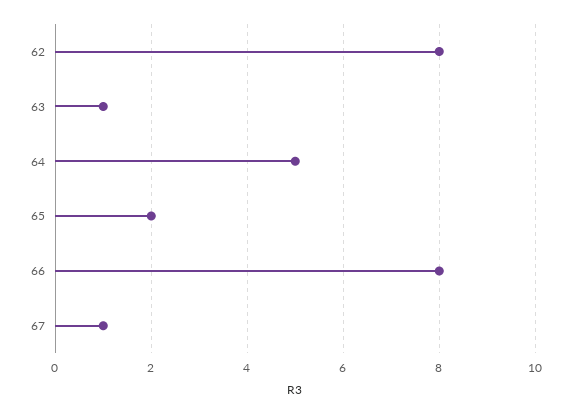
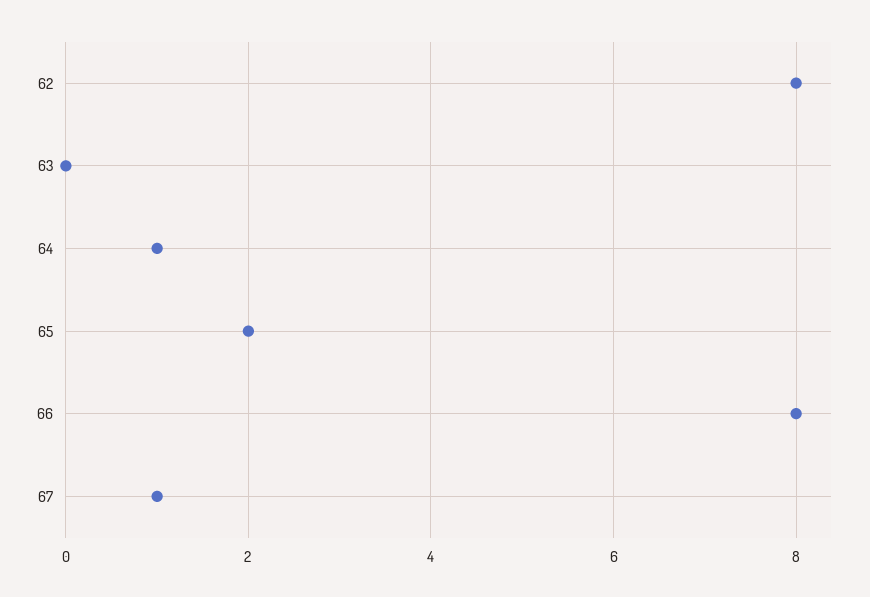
63: 1 -> 0
64: 5 -> 1

